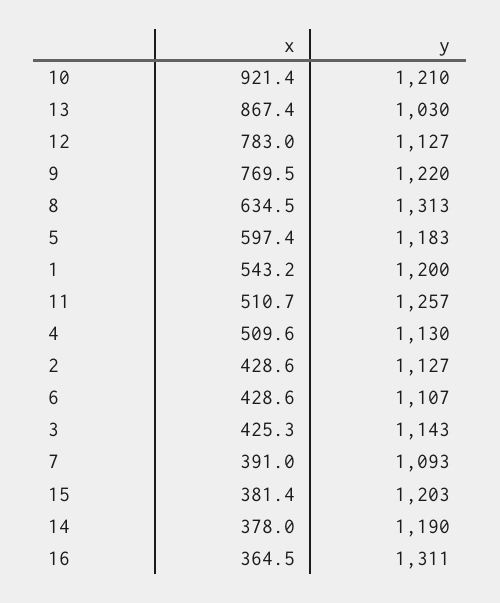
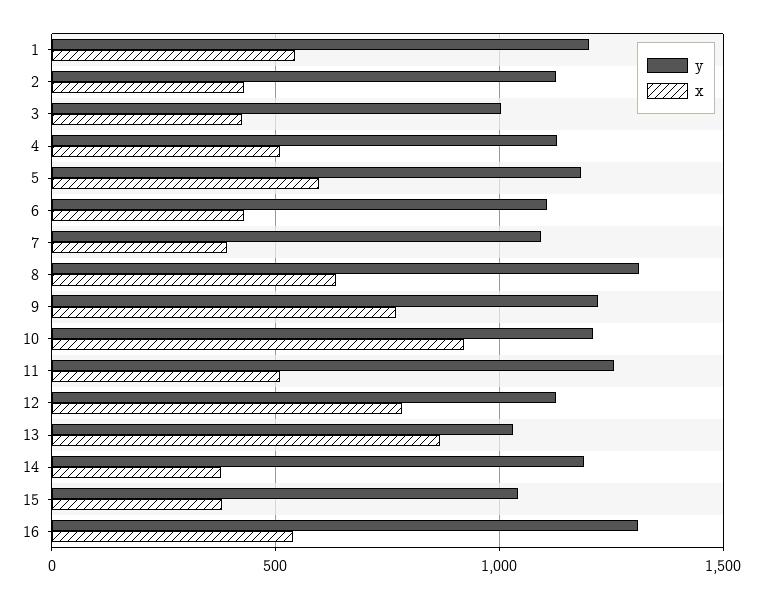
y, 3: 1143 -> 1000
y, 15: 1203 -> 1050
x, 16: 364.5 -> 550

